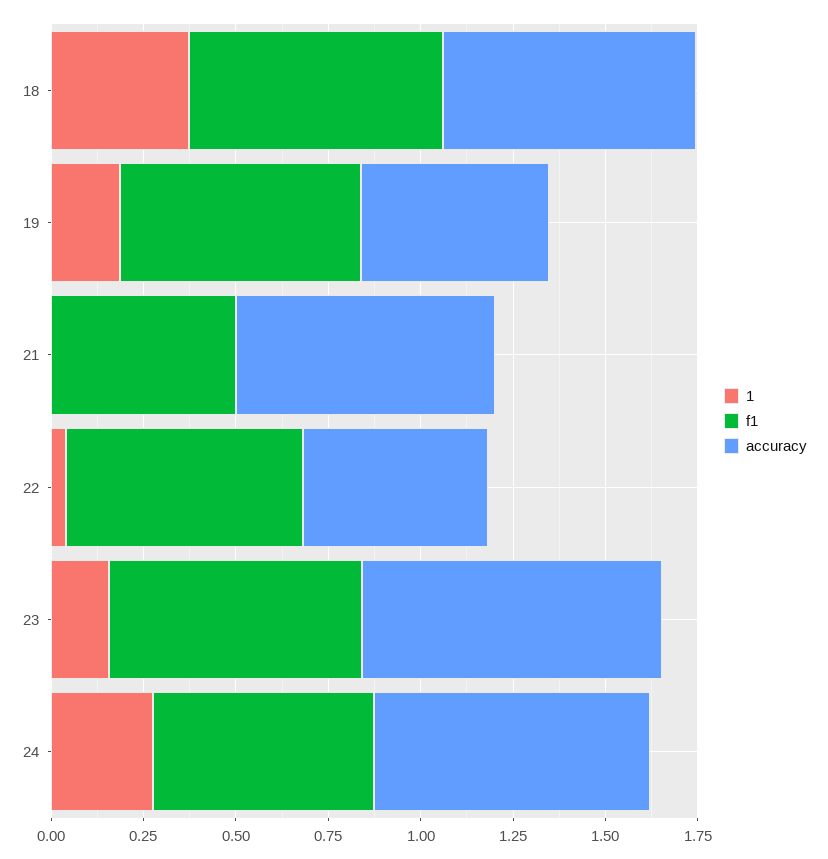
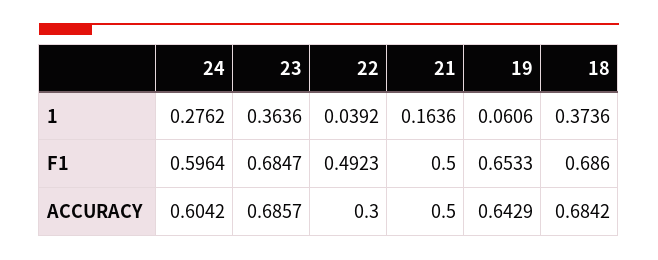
1, 19: 0.2 -> 0.0606
accuracy, 19: 0.5 -> 0.6429
1, 21: 0 -> 0.1636
accuracy, 21: 0.7 -> 0.5
f1, 22: 0.65 -> 0.4923
accuracy, 22: 0.5 -> 0.3
1, 23: 0.15 -> 0.3636
accuracy, 23: 0.8 -> 0.6857
accuracy, 24: 0.75 -> 0.6042

